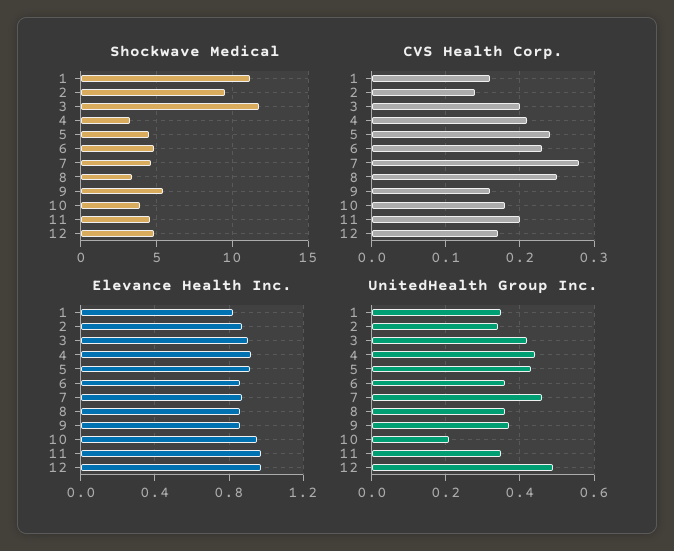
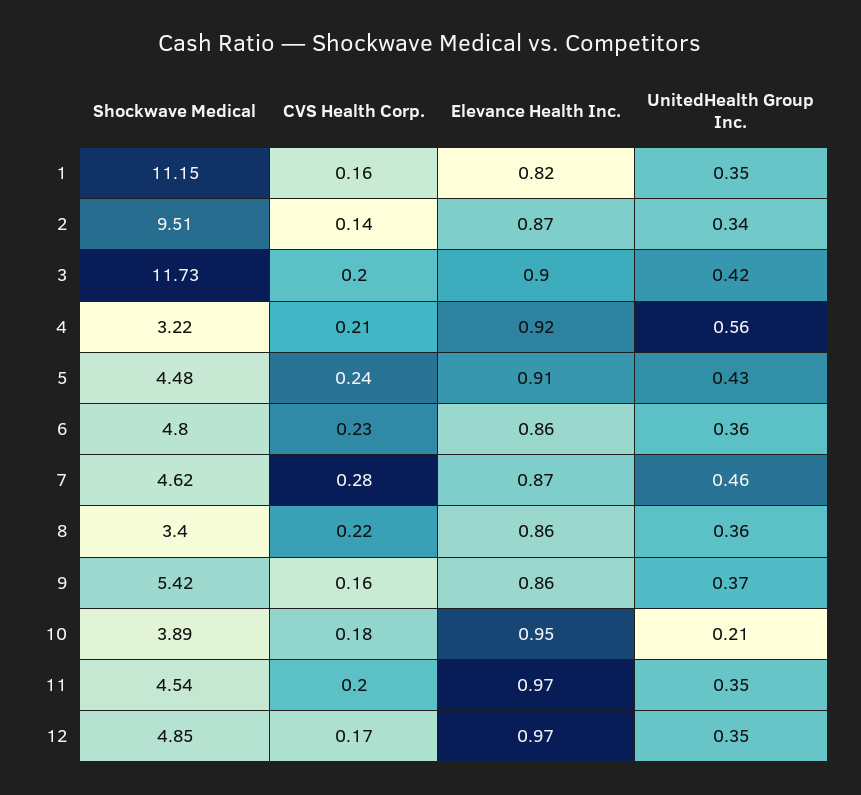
CVS Health Corp., 8: 0.25 -> 0.22
UnitedHealth Group Inc., 4: 0.45 -> 0.56
UnitedHealth Group Inc., 12: 0.5 -> 0.35

